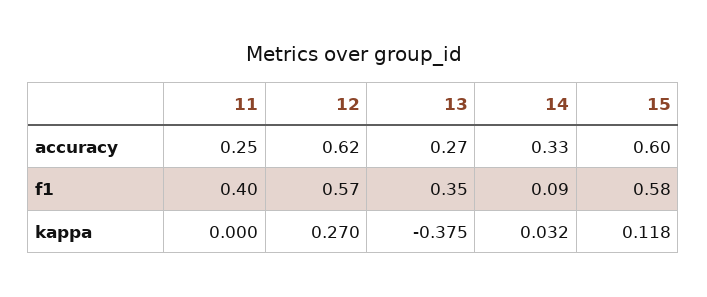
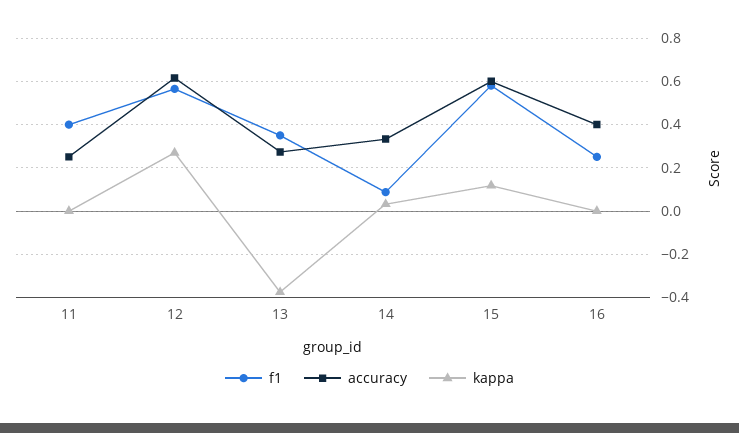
f1, 16: none -> 0.25
accuracy, 16: none -> 0.4
kappa, 16: none -> 0

